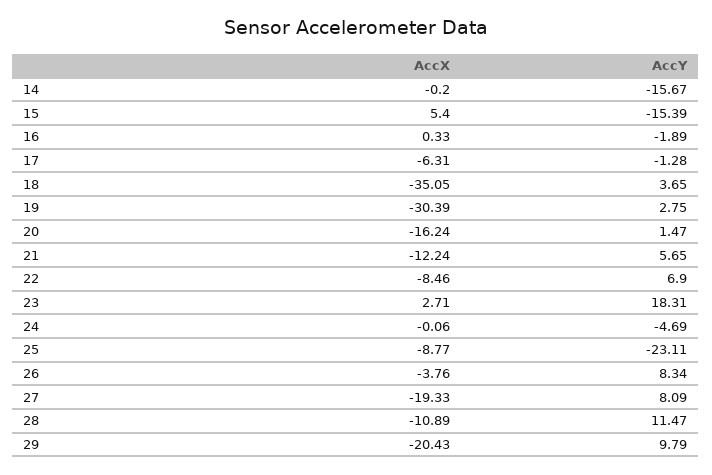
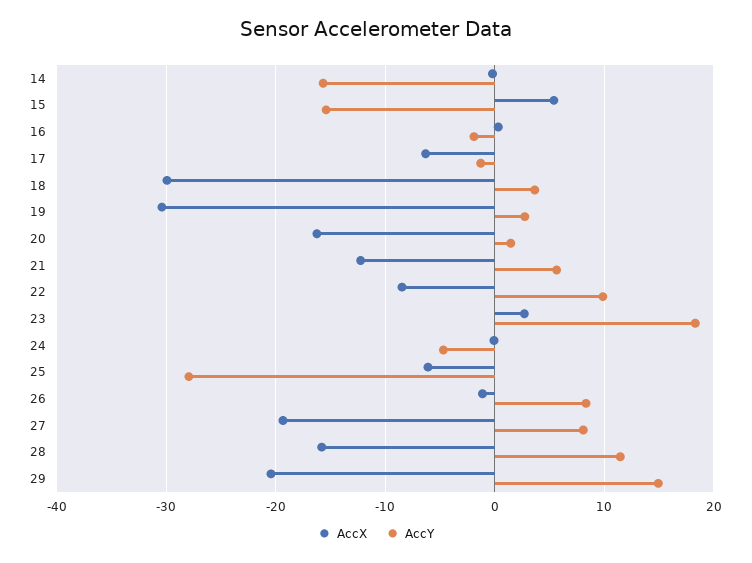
AccX, 18: -35.05 -> -30
AccY, 22: 6.9 -> 10
AccX, 25: -8.77 -> -6
AccY, 25: -23.11 -> -28
AccX, 26: -3.76 -> -1
AccX, 28: -10.89 -> -16
AccY, 29: 9.79 -> 15

